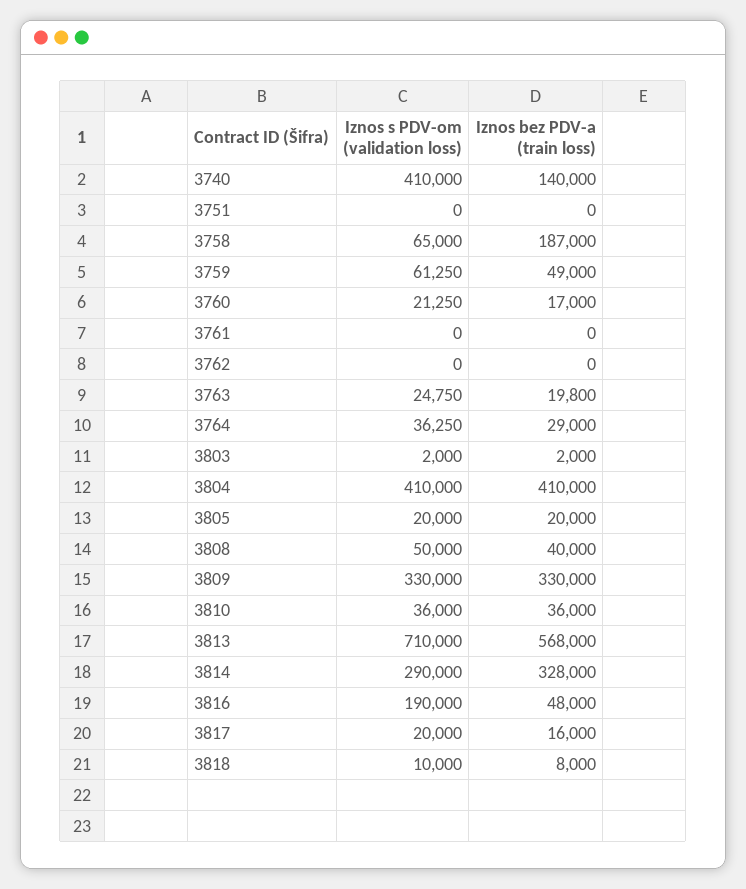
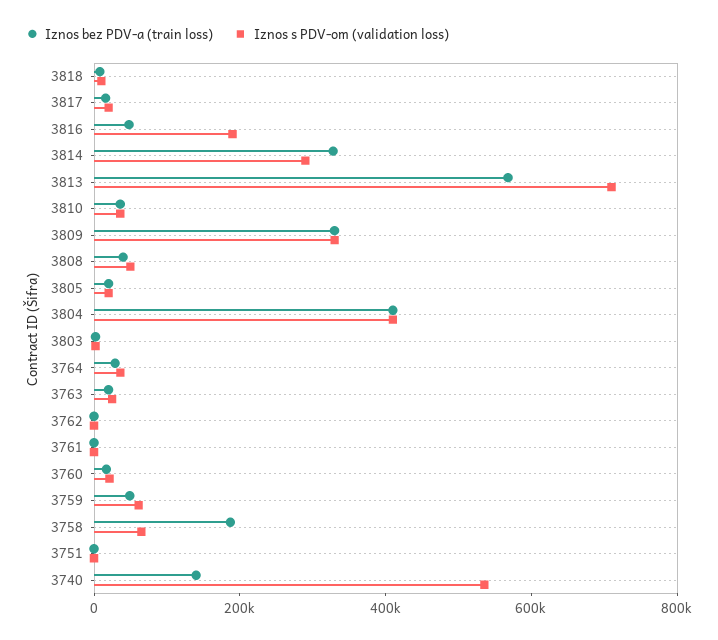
Iznos s PDV-om (validation loss), 3740: 410000 -> 550000

